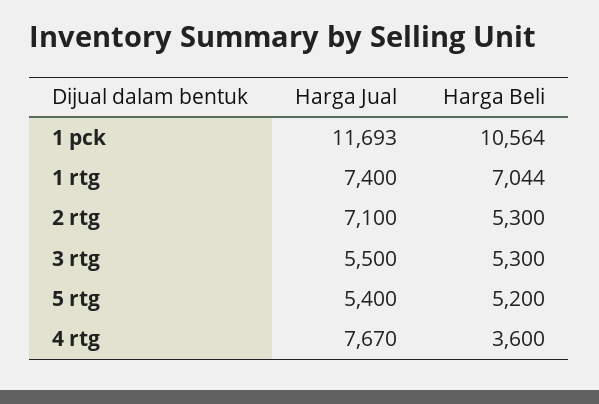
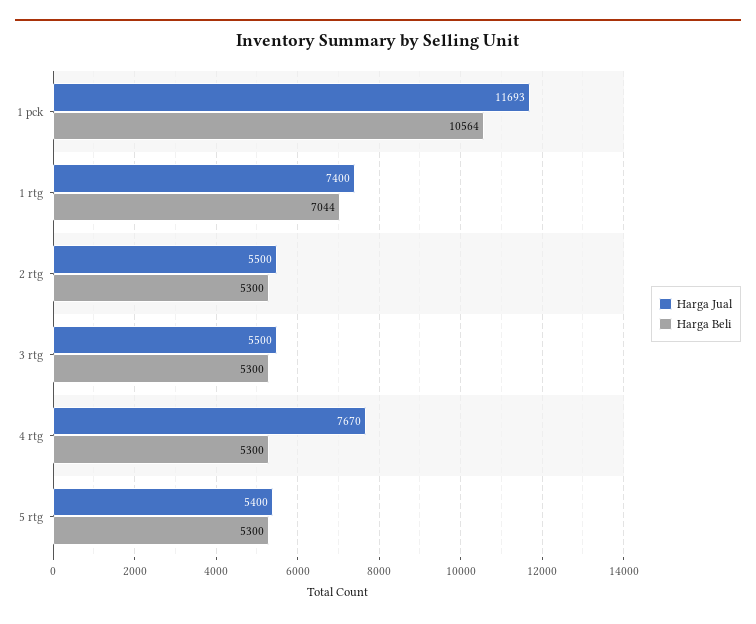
Harga Jual, 2 rtg: 7100 -> 5500
Harga Beli, 5 rtg: 5200 -> 5300
Harga Beli, 4 rtg: 3600 -> 5300

